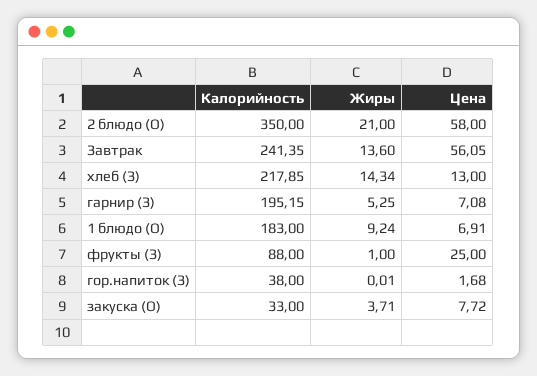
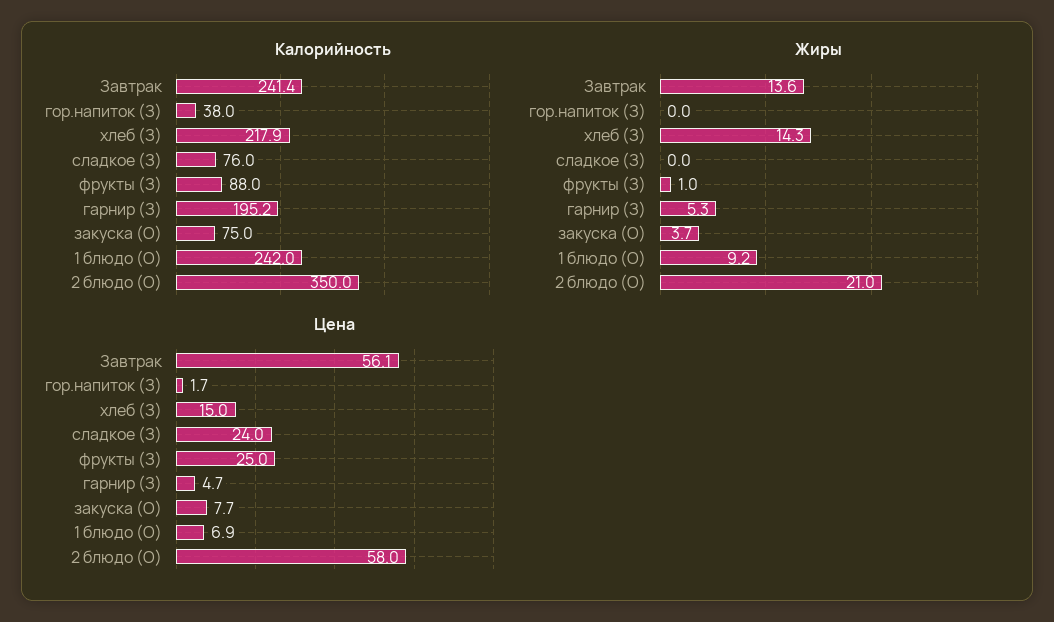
Цена, хлеб (З): 13 -> 15
Цена, гарнир (З): 7.08 -> 4.7
Калорийность, 1 блюдо (О): 183 -> 242
Калорийность, закуска (О): 33 -> 75
Калорийность, сладкое (З): none -> 76
Жиры, сладкое (З): none -> 0
Цена, сладкое (З): none -> 24

